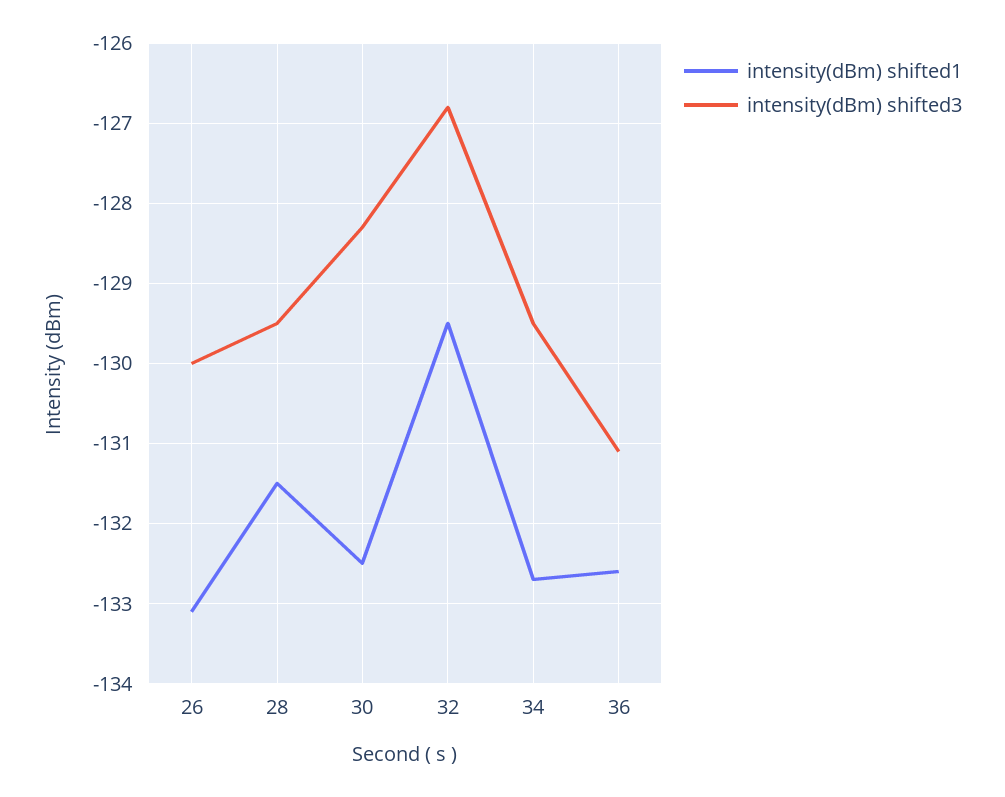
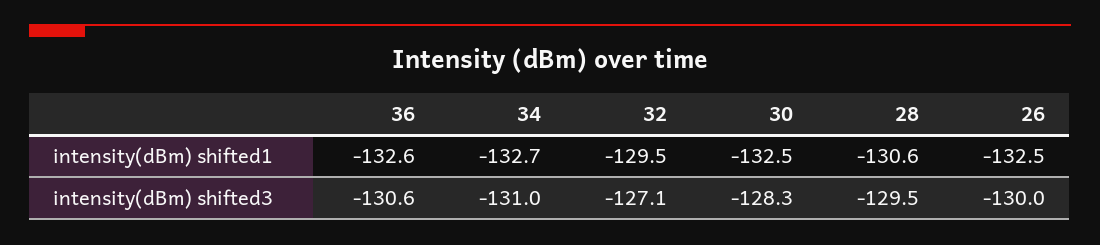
intensity(dBm) shifted1, 26: -133.1 -> -132.5
intensity(dBm) shifted1, 28: -131.5 -> -130.6
intensity(dBm) shifted3, 32: -126.8 -> -127.1
intensity(dBm) shifted3, 34: -129.5 -> -131
intensity(dBm) shifted3, 36: -131.1 -> -130.6

